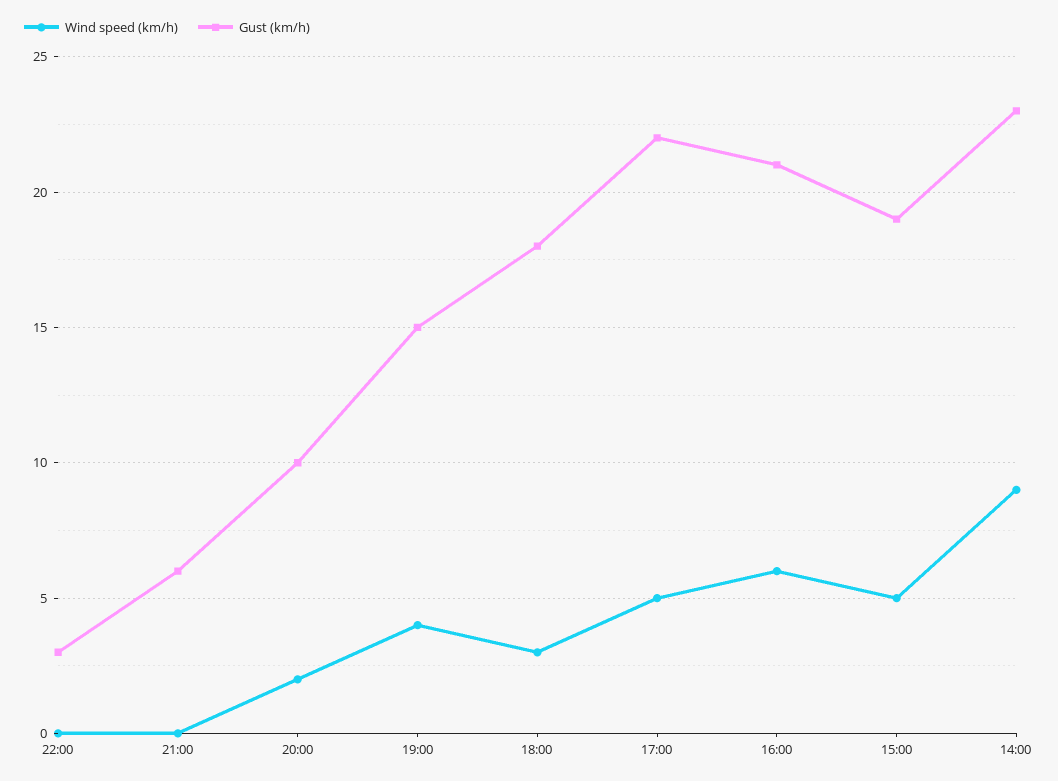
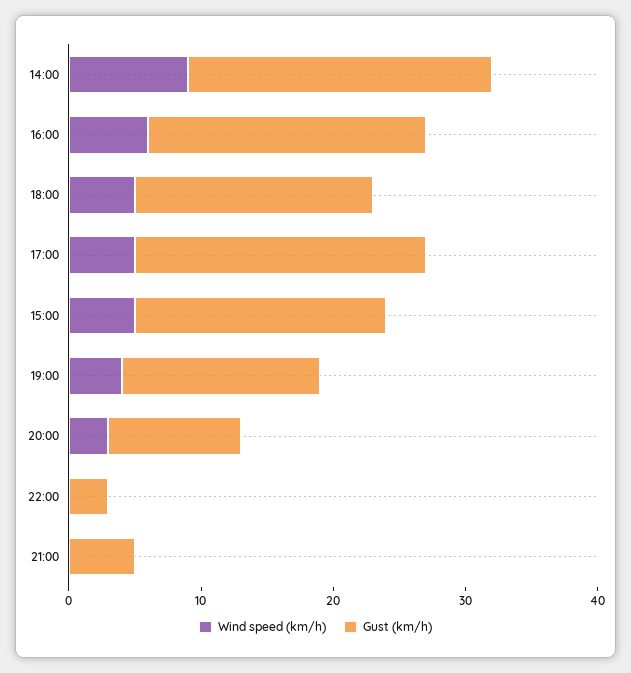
Gust (km/h), 21:00: 6 -> 5
Wind speed (km/h), 20:00: 2 -> 3
Wind speed (km/h), 18:00: 3 -> 5

